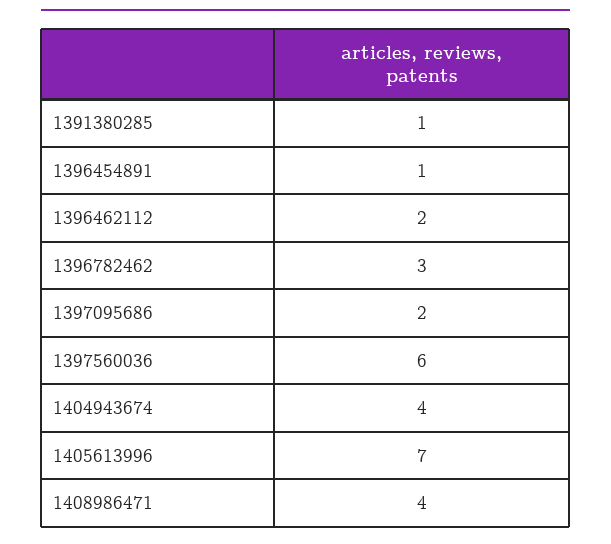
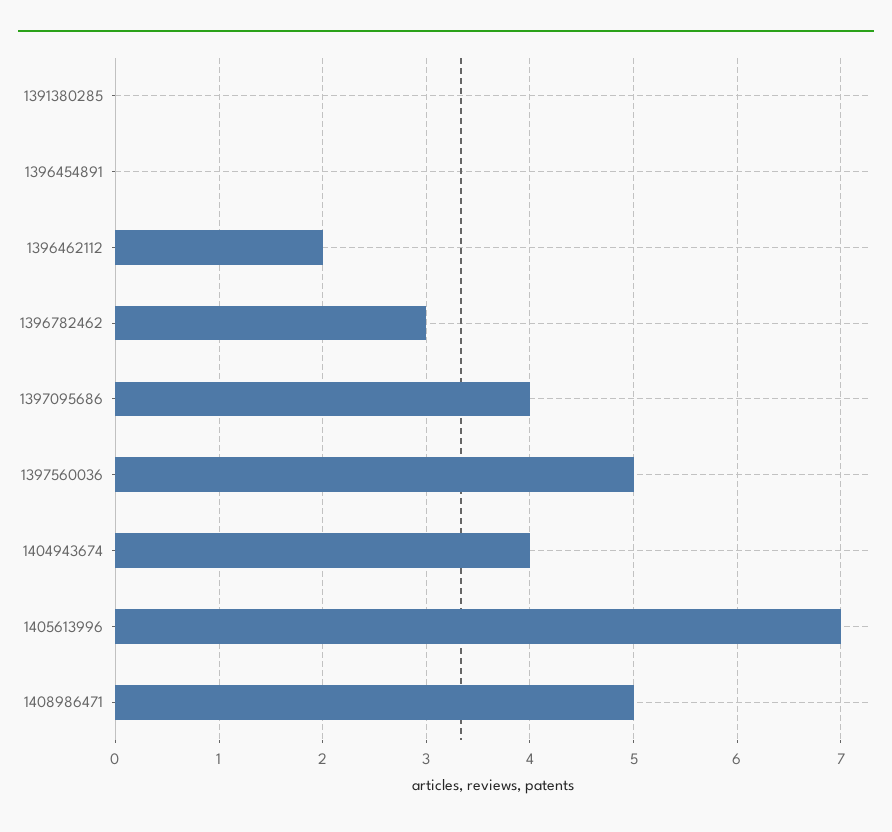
1391380285: 1 -> 0
1396454891: 1 -> 0
1397095686: 2 -> 4
1397560036: 6 -> 5
1408986471: 4 -> 5

